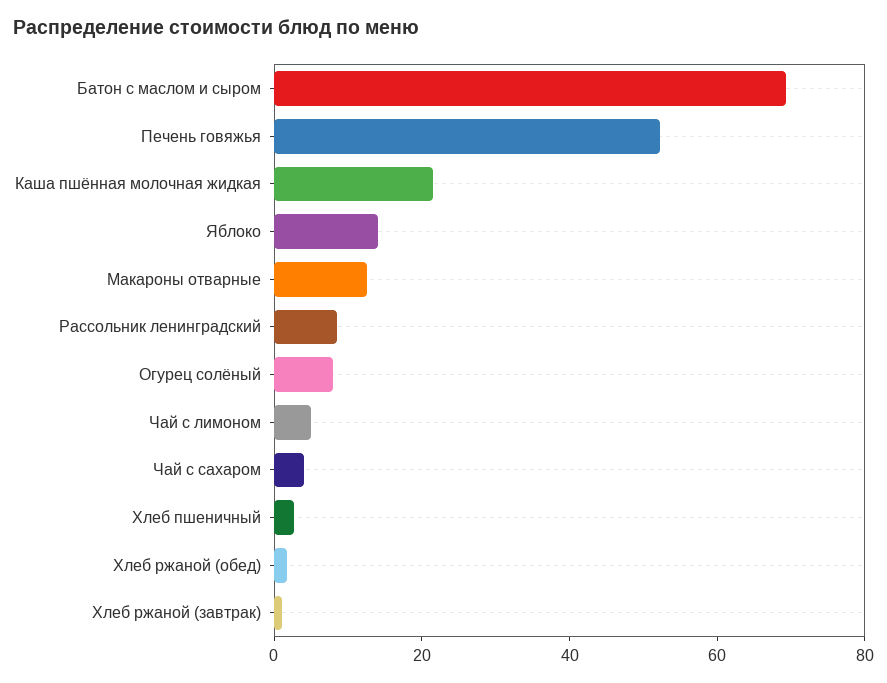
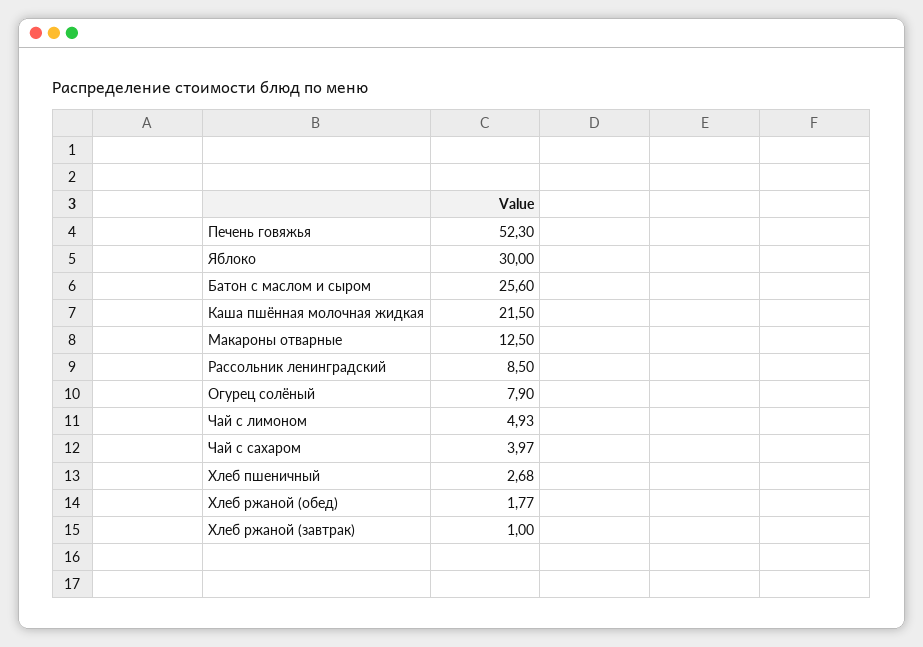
Батон с маслом и сыром: 70 -> 25.6
Яблоко: 15 -> 30

